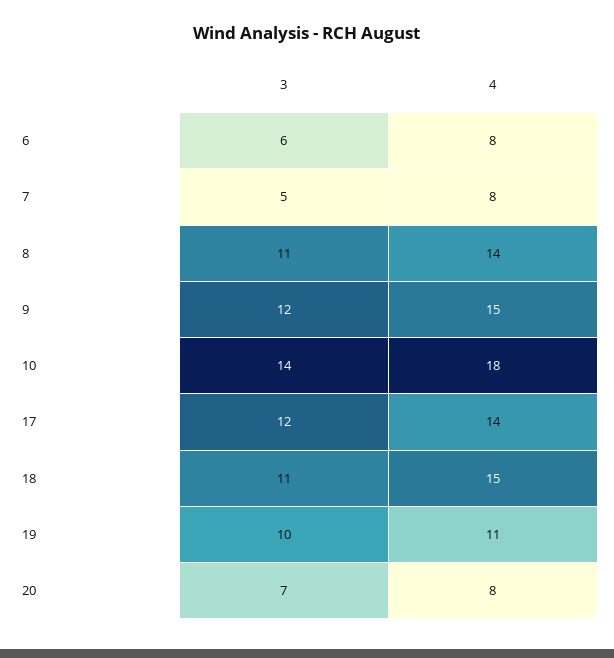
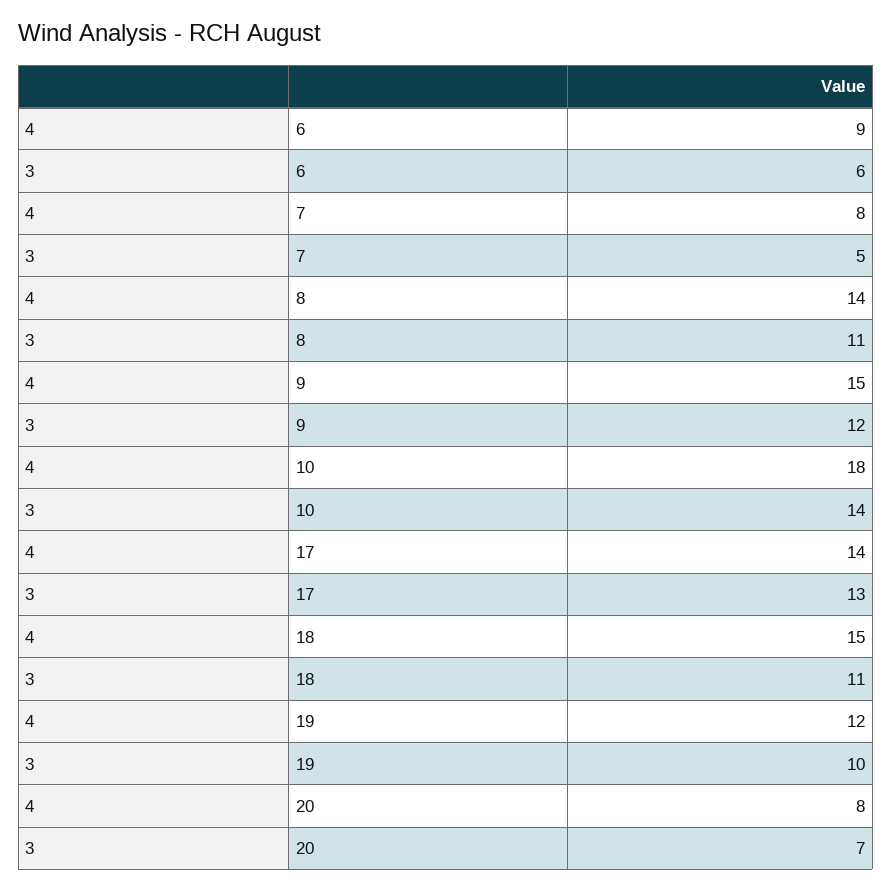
4, 6: 8 -> 9
3, 17: 12 -> 13
4, 19: 11 -> 12

